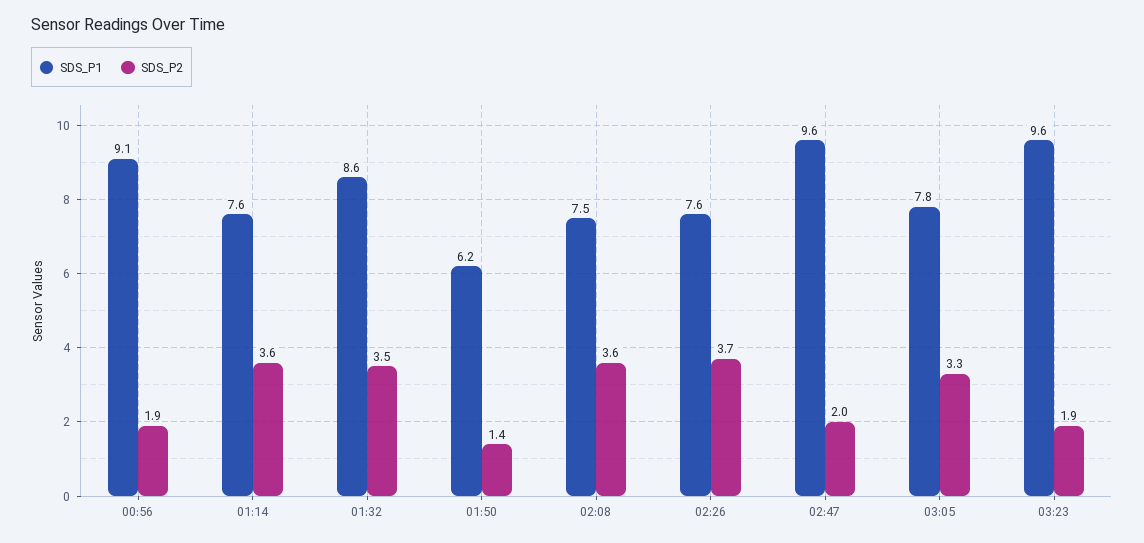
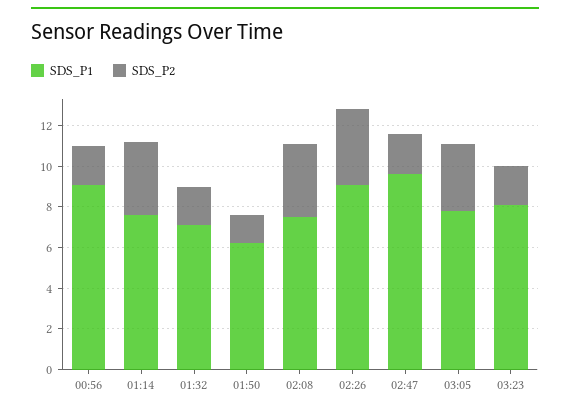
SDS_P1, 01:32: 8.6 -> 7
SDS_P2, 01:32: 3.5 -> 2
SDS_P1, 02:26: 7.6 -> 9
SDS_P1, 03:23: 9.6 -> 8

